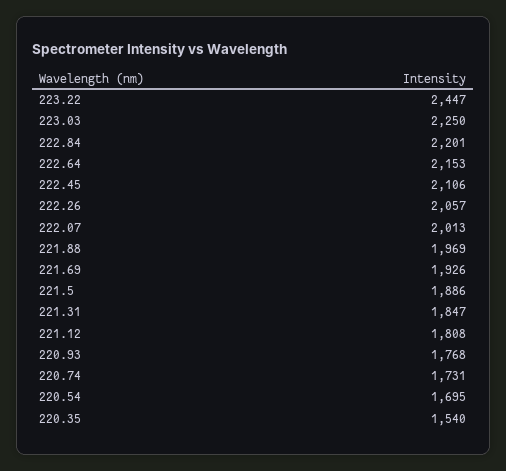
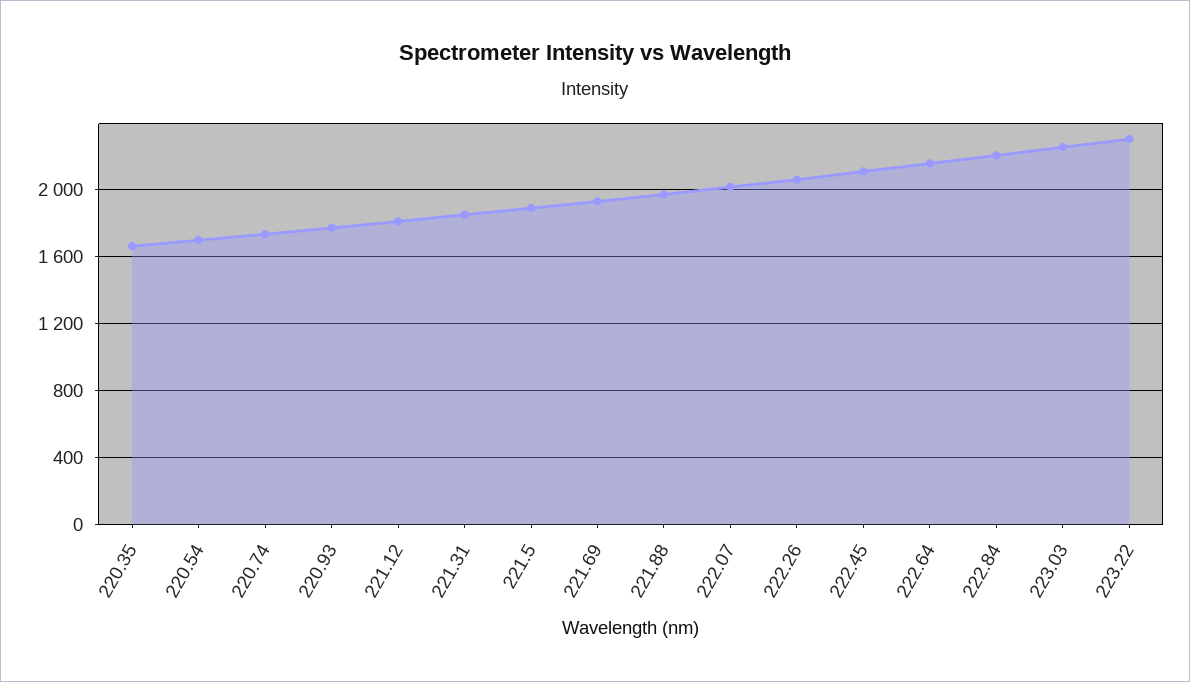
223.22: 2447 -> 2300
220.35: 1540 -> 1650

